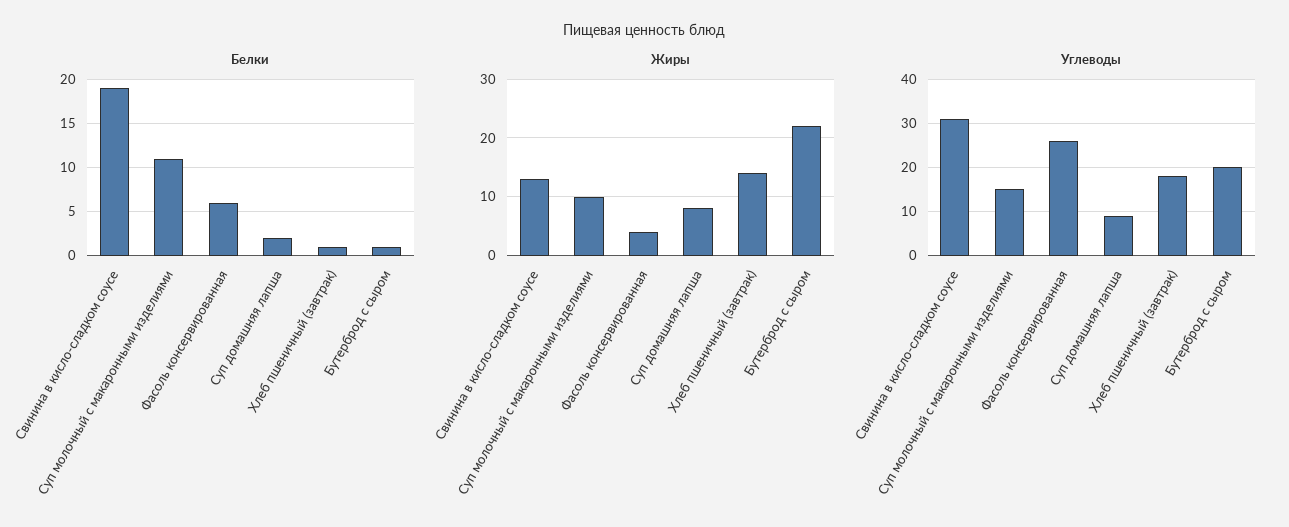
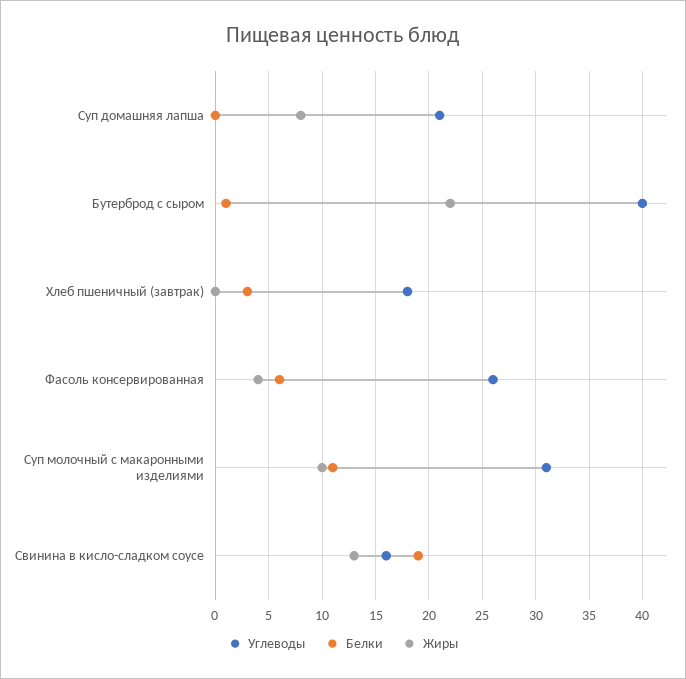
Белки, Суп домашняя лапша: 2 -> 0
Белки, Хлеб пшеничный (завтрак): 1 -> 3
Жиры, Хлеб пшеничный (завтрак): 15 -> 0
Углеводы, Свинина в кисло-сладком соусе: 30 -> 16
Углеводы, Суп молочный с макаронными изделиями: 15 -> 31
Углеводы, Суп домашняя лапша: 10 -> 21
Углеводы, Бутерброд с сыром: 20 -> 40

